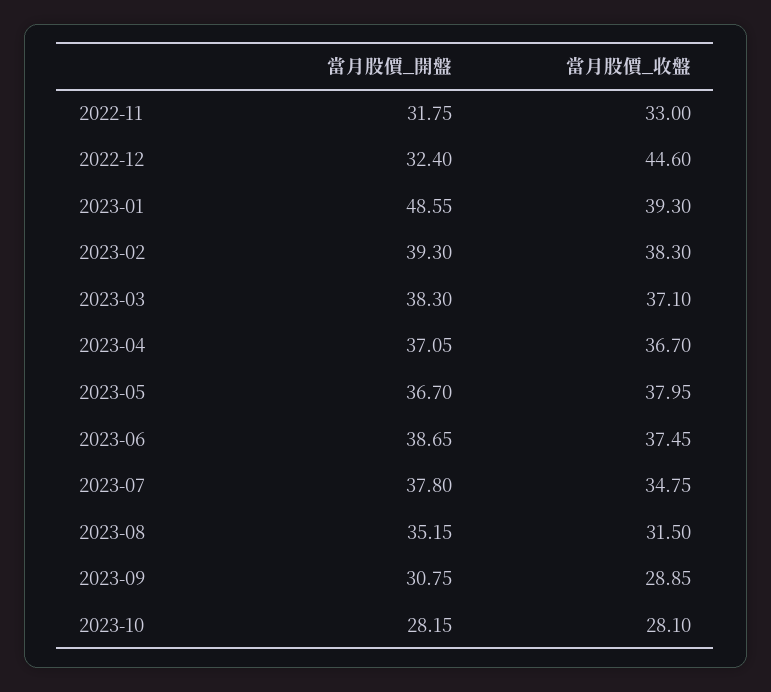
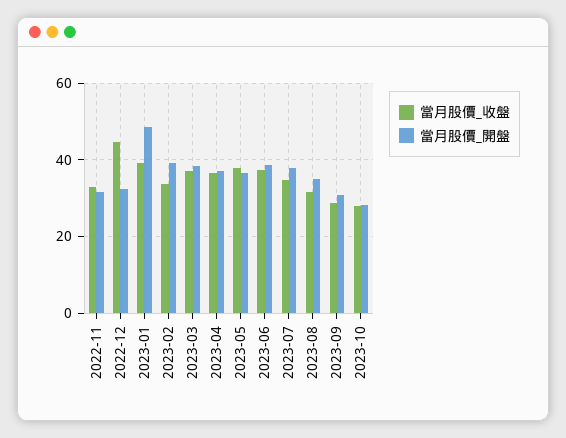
當月股價_收盤, 2023-02: 38.3 -> 34

